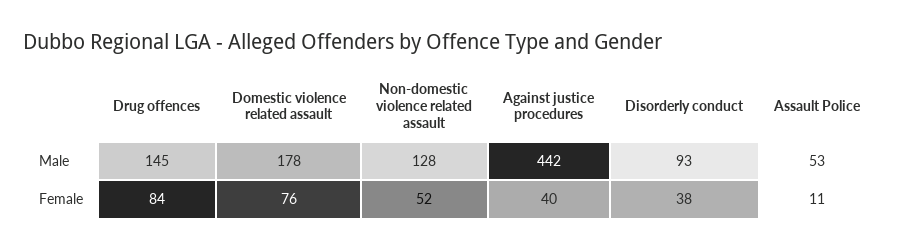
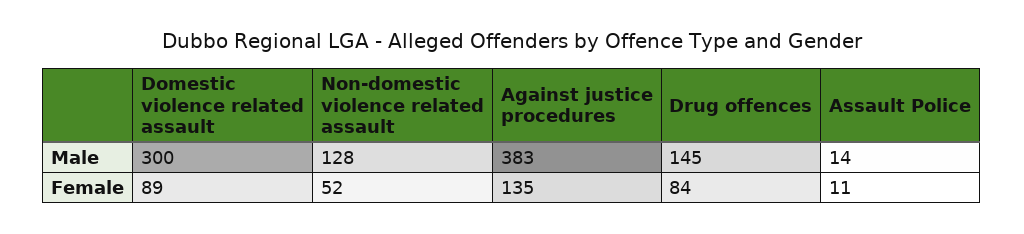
Domestic violence related assault, Male: 178 -> 300
Against justice procedures, Male: 442 -> 383
Disorderly conduct, Male: 93 -> none
Assault Police, Male: 53 -> 14
Domestic violence related assault, Female: 76 -> 89
Against justice procedures, Female: 40 -> 135
Disorderly conduct, Female: 38 -> none

